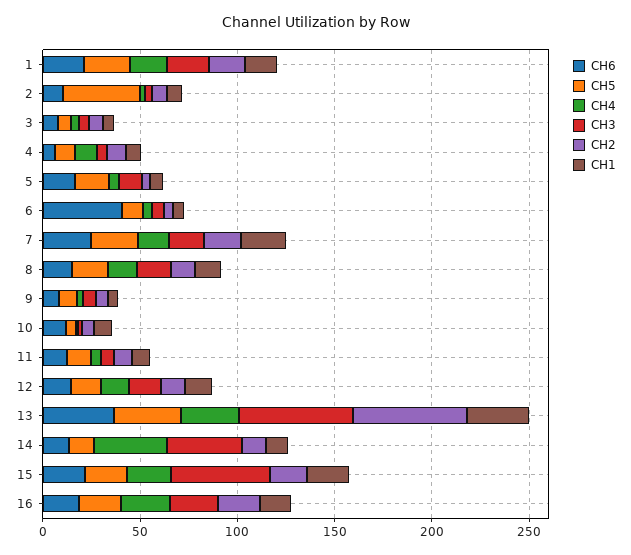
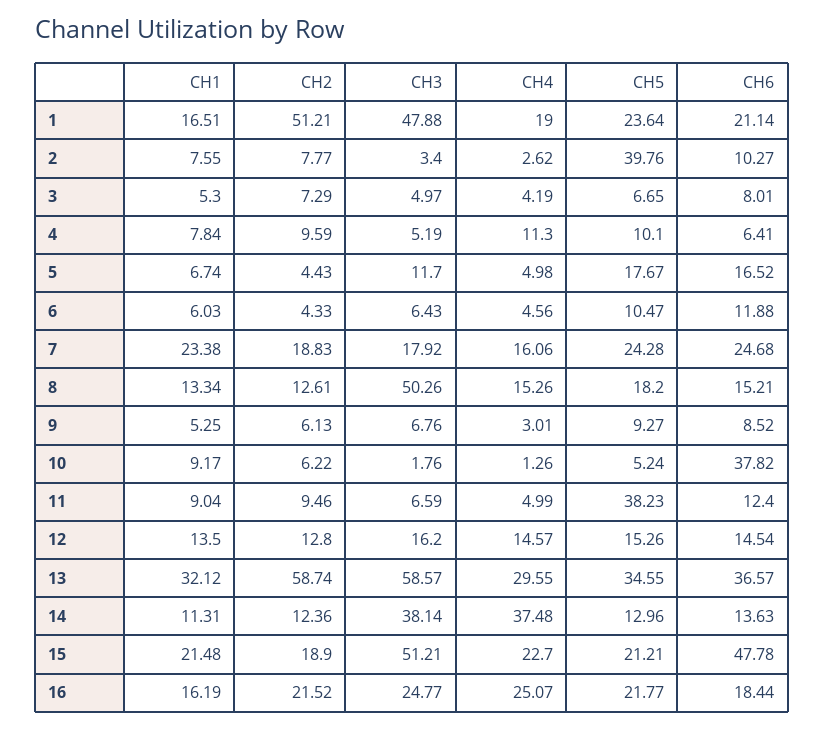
CH3, 1: 20 -> 47.88
CH2, 1: 20 -> 51.21
CH6, 6: 40 -> 11.88
CH3, 8: 20 -> 50.26
CH6, 10: 10 -> 37.82
CH5, 11: 10 -> 38.23
CH6, 15: 20 -> 47.78

